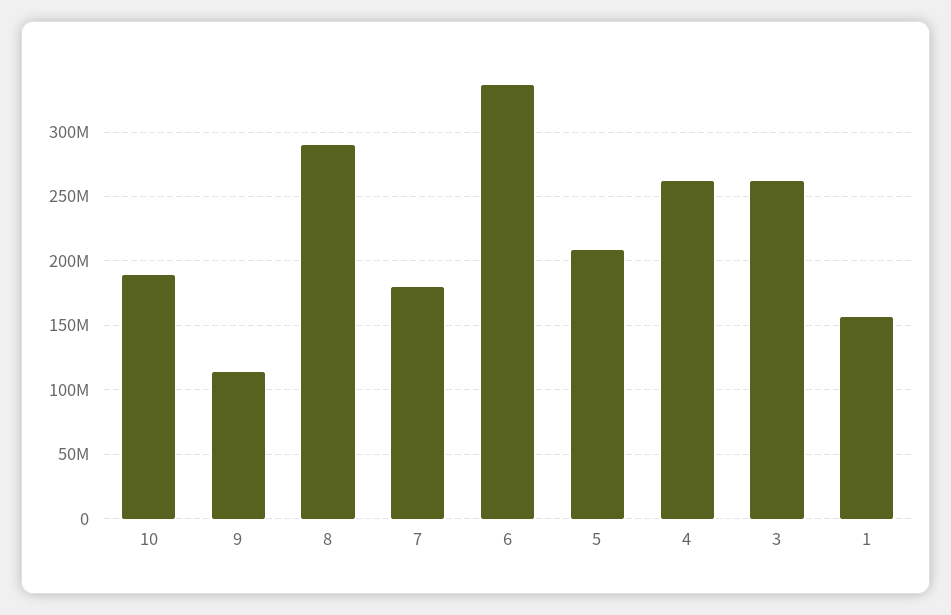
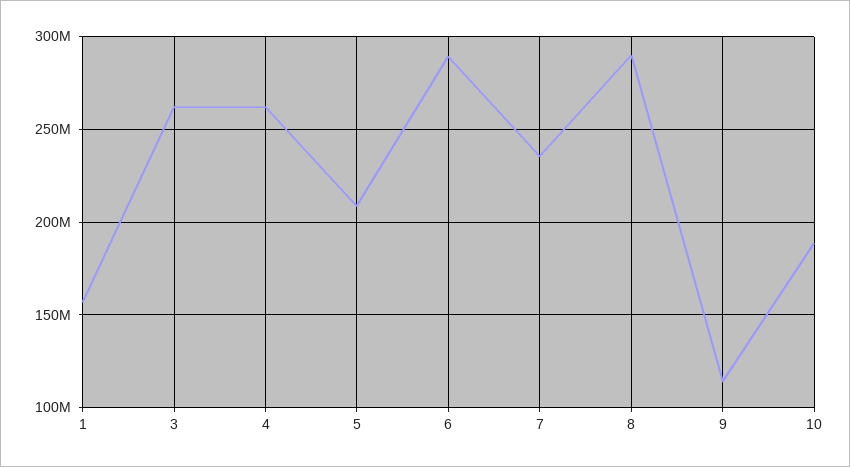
7: 180000000 -> 235000000
6: 335000000 -> 290000000

